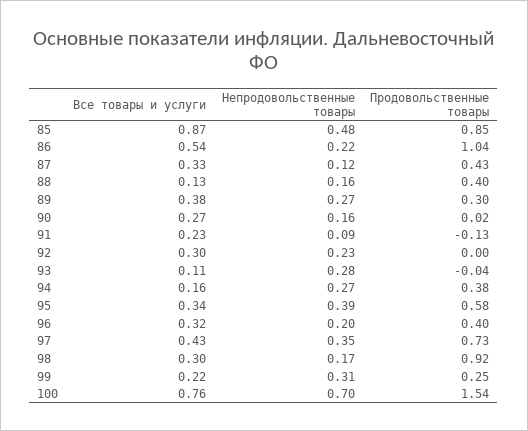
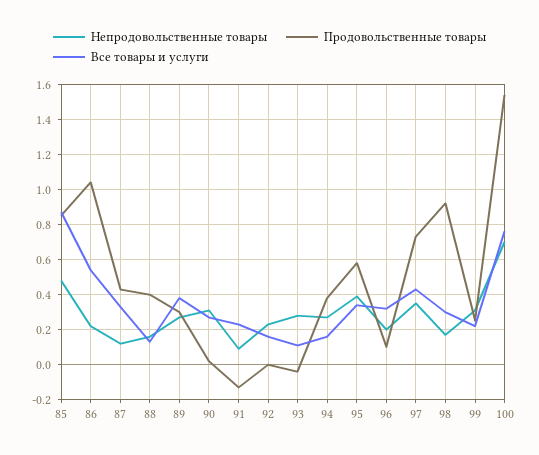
Непродовольственные товары, 90: 0.16 -> 0.3
Все товары и услуги, 92: 0.3 -> 0.15
Продовольственные товары, 96: 0.4 -> 0.1

